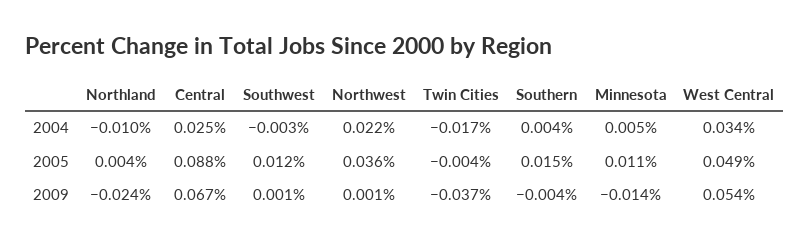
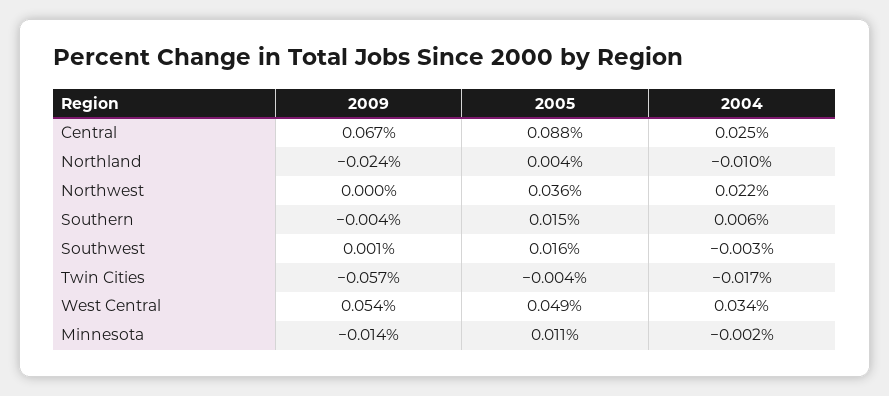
Southern, 2004: 0.004 -> 0.006
Minnesota, 2004: 0.005 -> -0.002
Southwest, 2005: 0.012 -> 0.016
Northwest, 2009: 0.001 -> 0
Twin Cities, 2009: -0.037 -> -0.057

